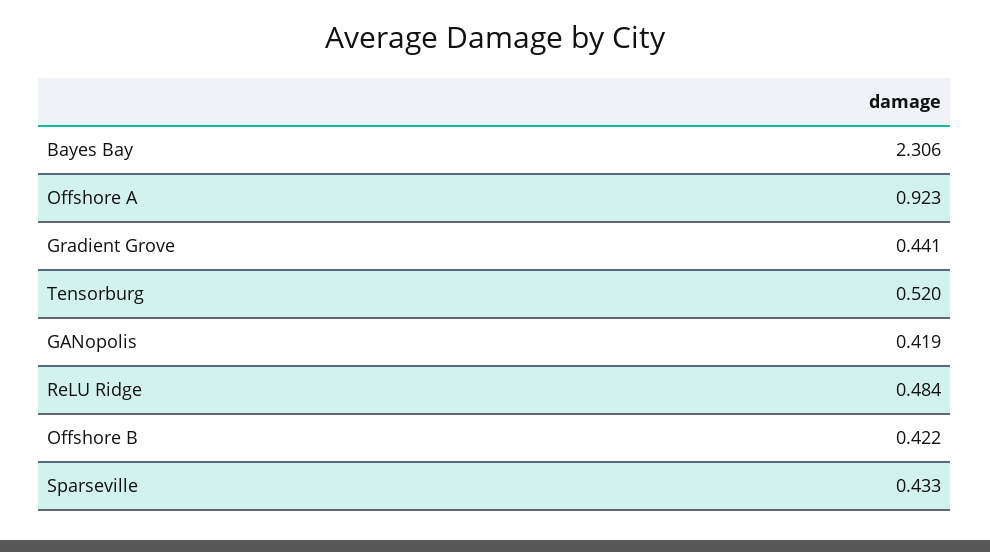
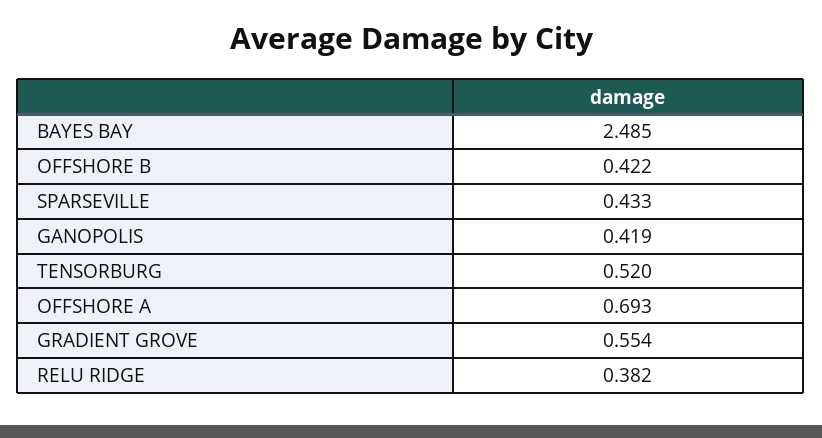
Bayes Bay: 2.306 -> 2.485
Offshore A: 0.923 -> 0.693
Gradient Grove: 0.441 -> 0.554
ReLU Ridge: 0.484 -> 0.382

